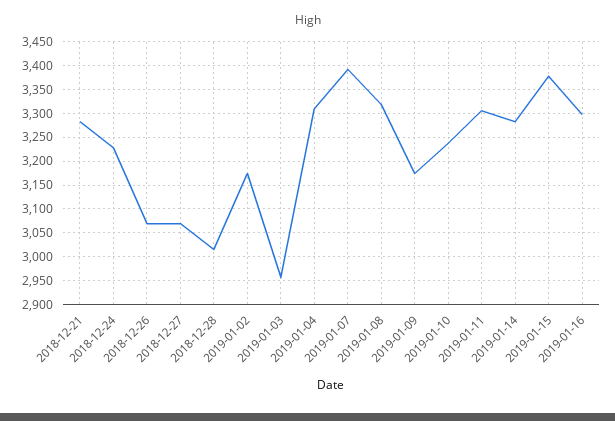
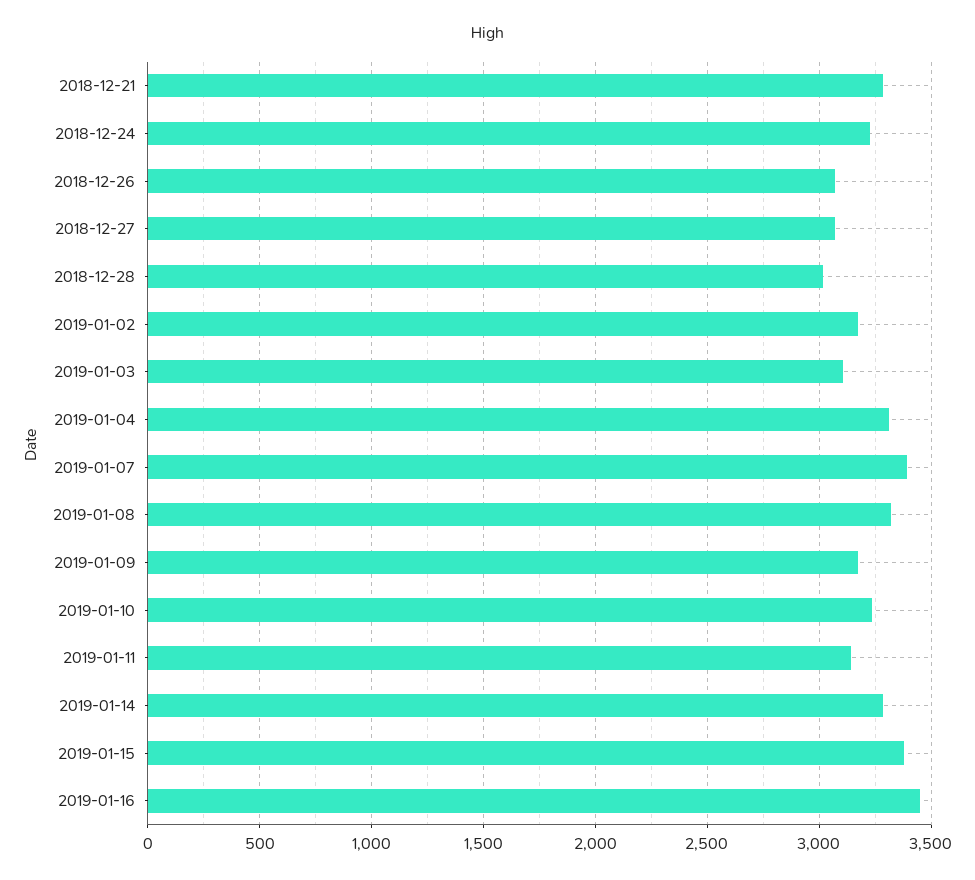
2019-01-03: 2950 -> 3100
2019-01-11: 3300 -> 3150
2019-01-16: 3300 -> 3450

